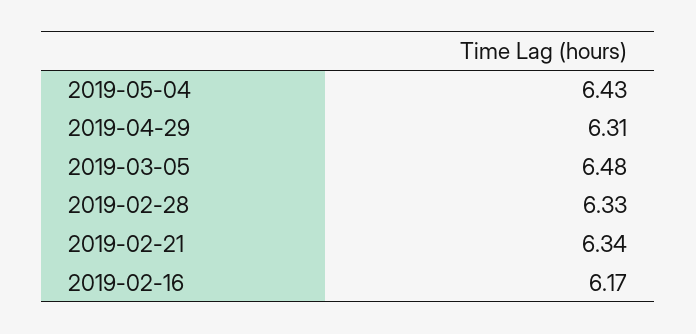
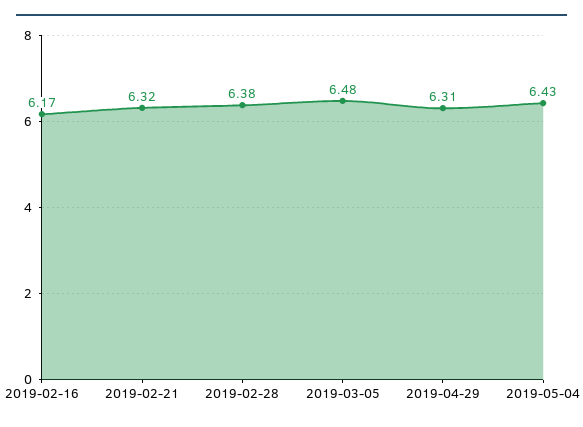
2019-02-28: 6.33 -> 6.38
2019-02-21: 6.34 -> 6.32

